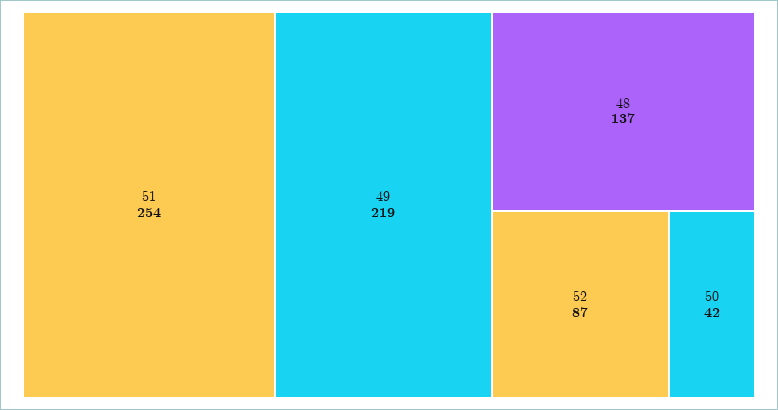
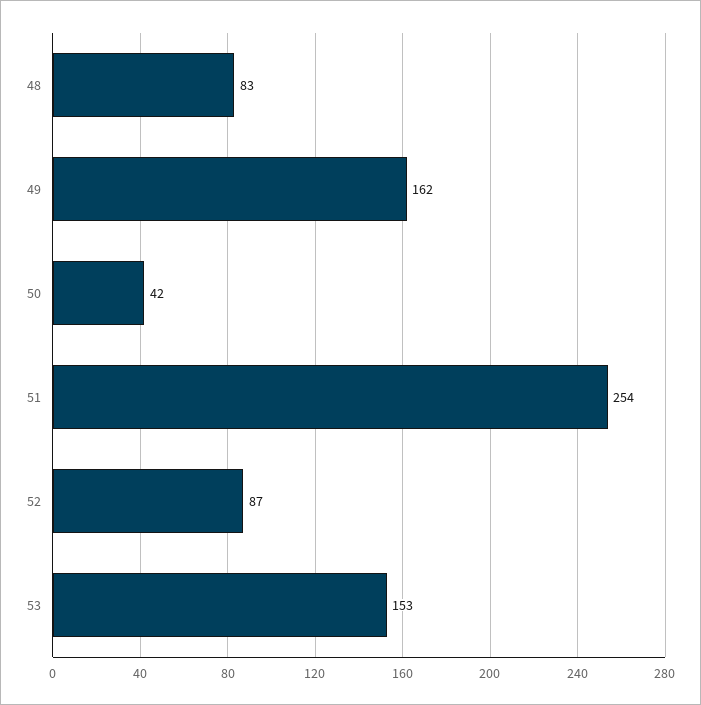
49: 219 -> 162
48: 137 -> 83
53: none -> 153

